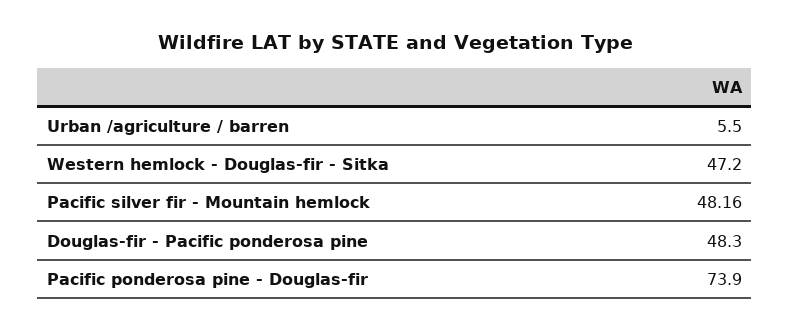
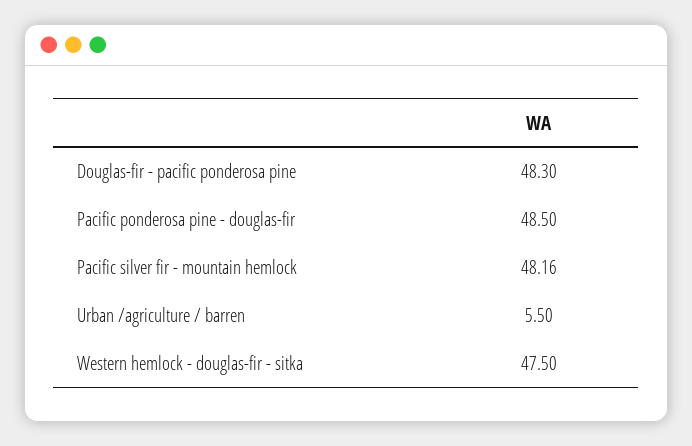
Western hemlock - Douglas-fir - Sitka: 47.2 -> 47.5
Pacific ponderosa pine - Douglas-fir: 73.9 -> 48.5

